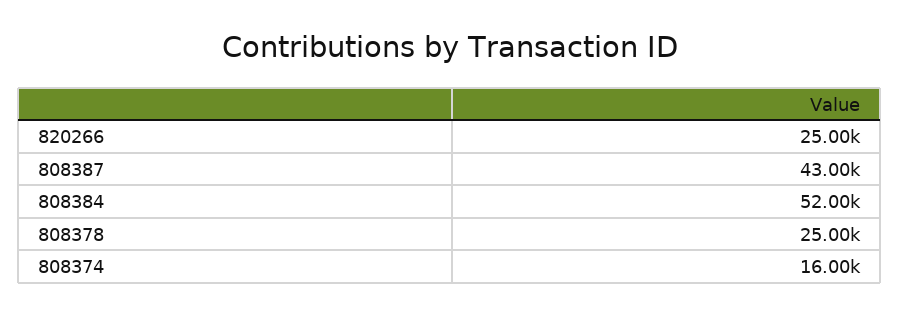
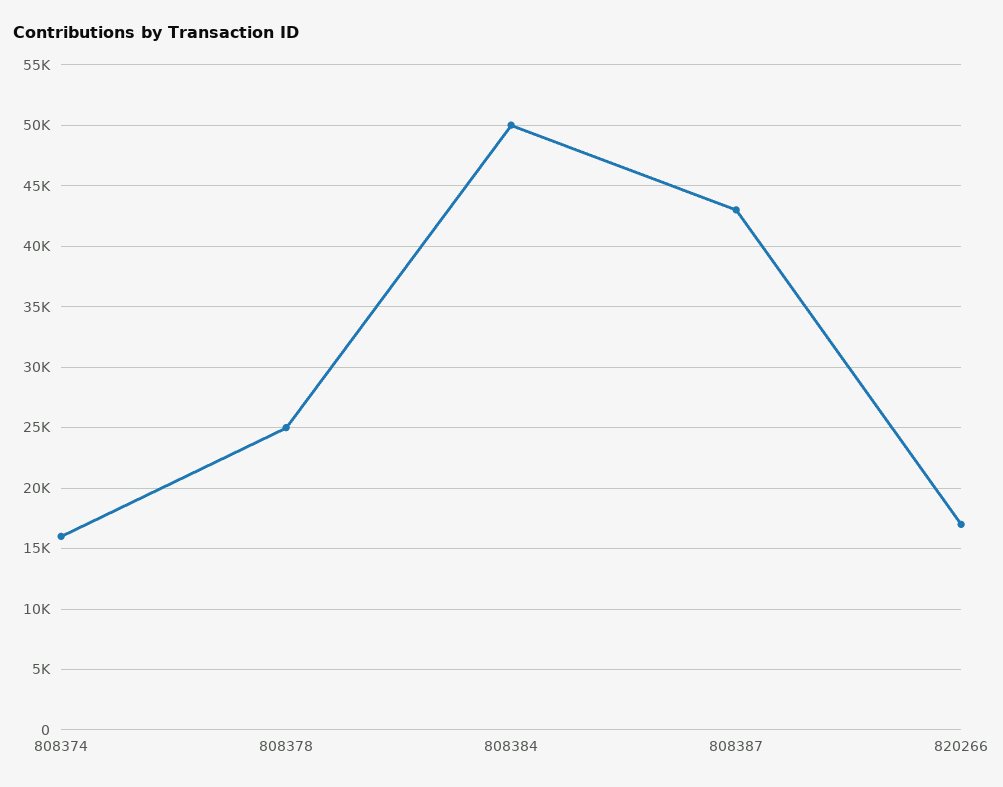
820266: 25000 -> 17000
808384: 52000 -> 50000

